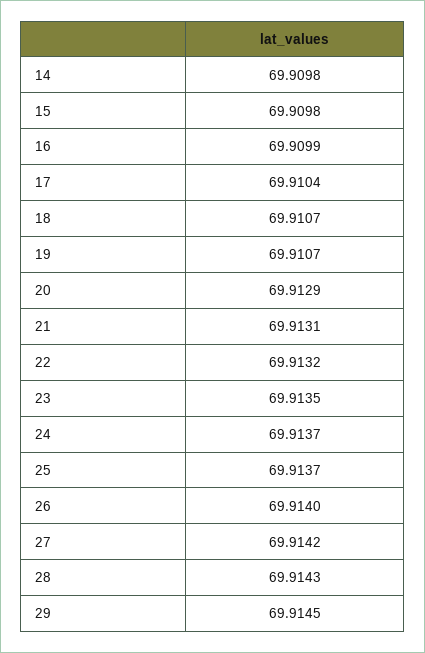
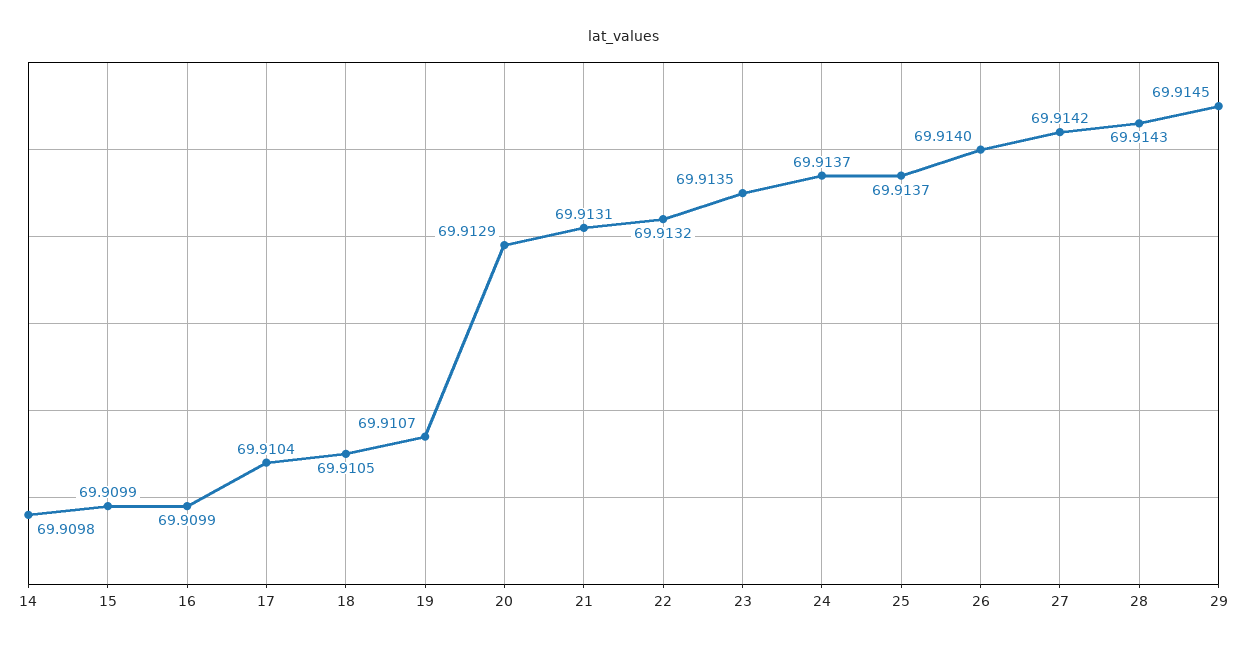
15: 69.9098 -> 69.9099
18: 69.9107 -> 69.9105

